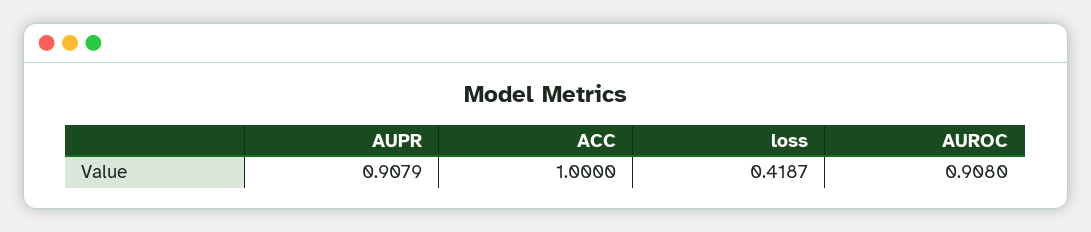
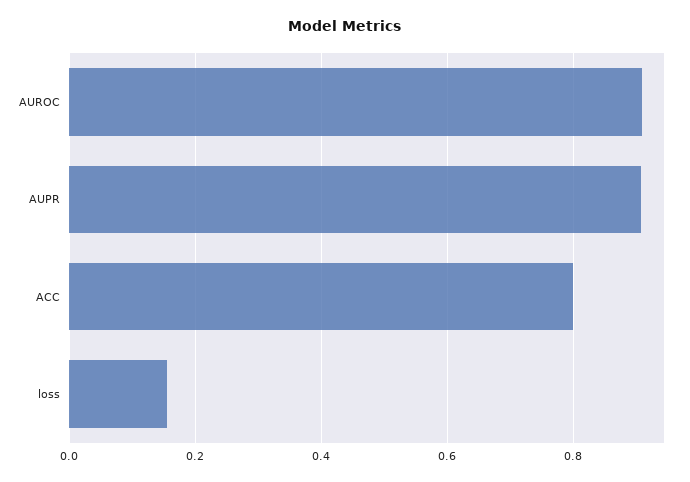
ACC: 1 -> 0.8
loss: 0.4187 -> 0.16

